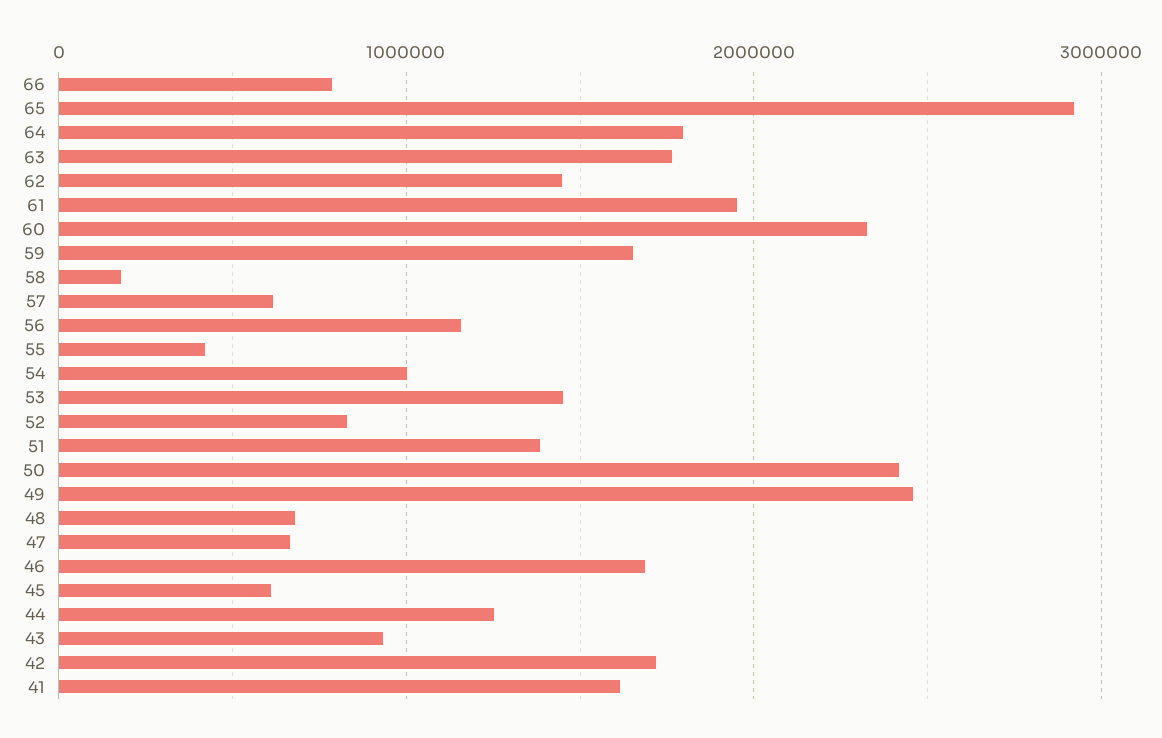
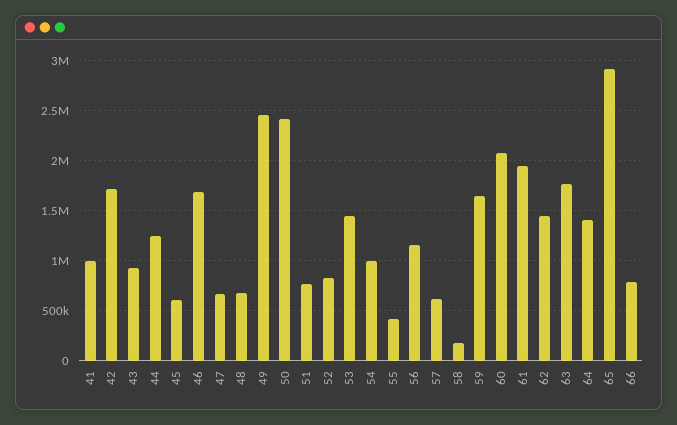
64: 1800000 -> 1400000
60: 2300000 -> 2100000
51: 1400000 -> 800000
41: 1600000 -> 1000000

